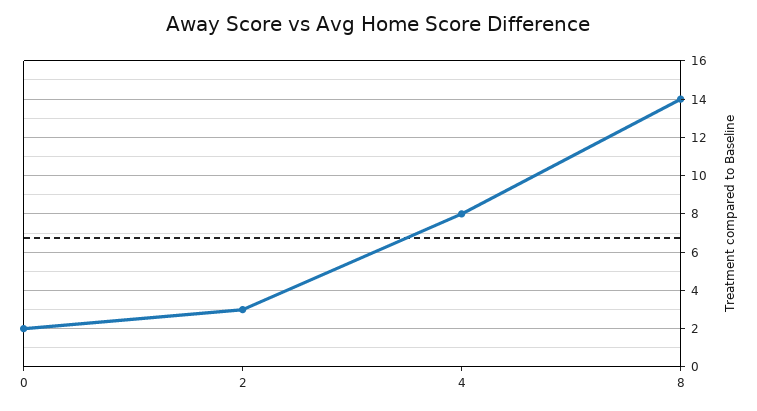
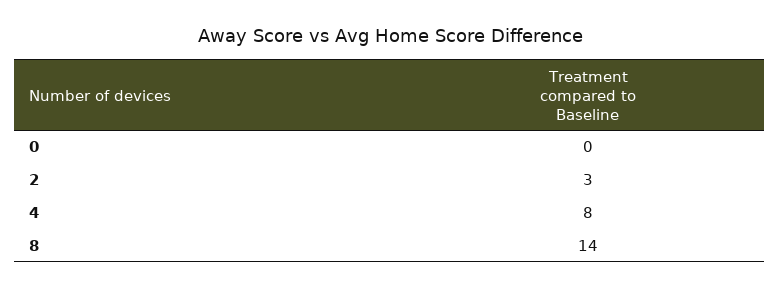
0: 2 -> 0

